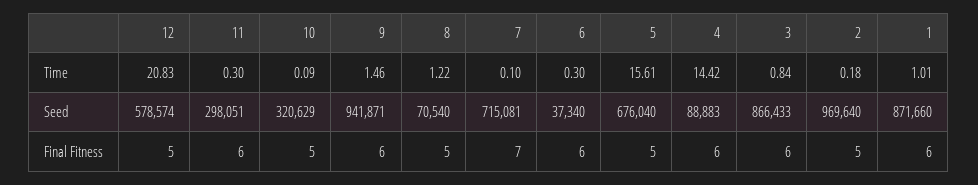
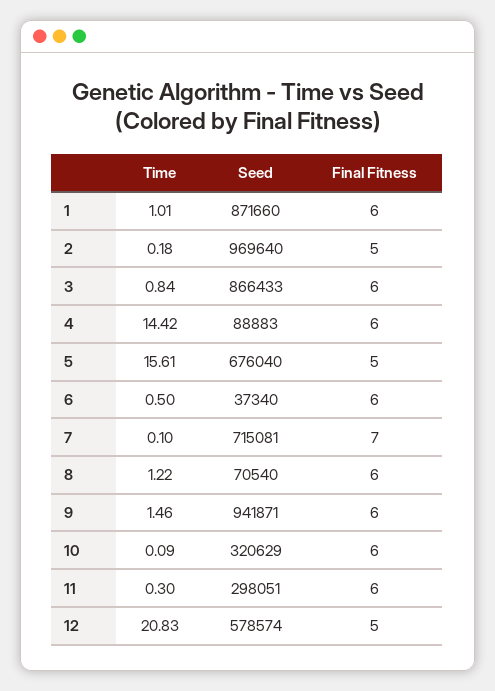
6, Time: 0.3 -> 0.5
10, Final Fitness: 5 -> 6
8, Final Fitness: 5 -> 6

